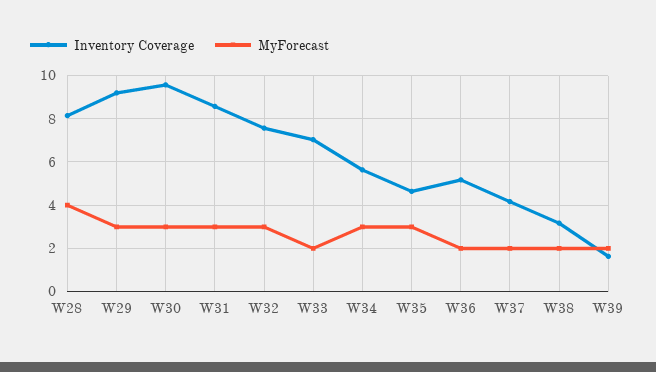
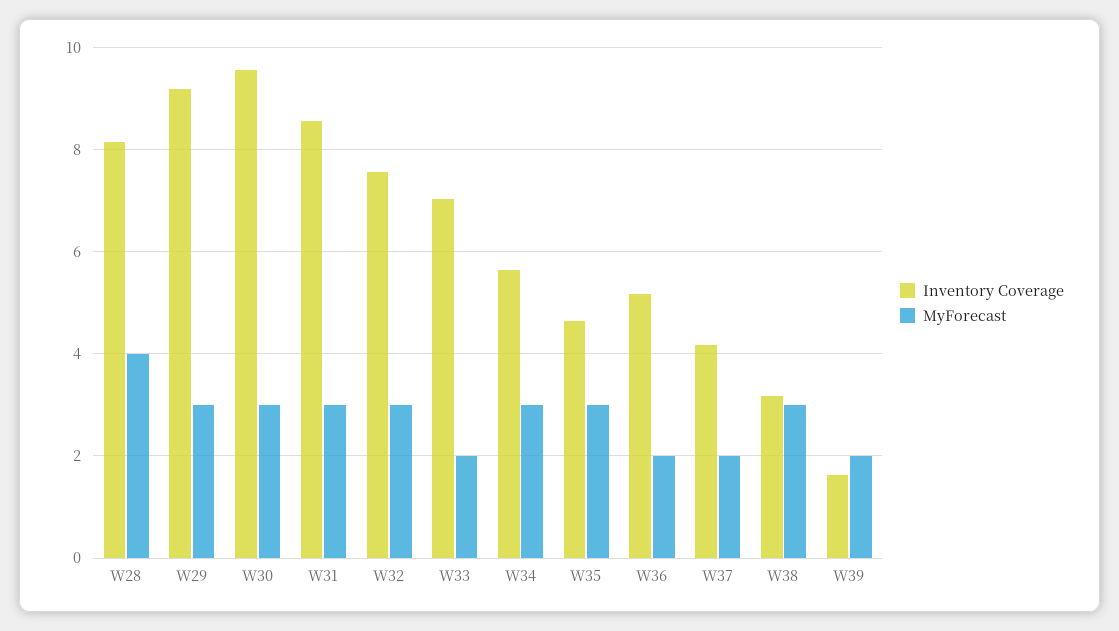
MyForecast, W38: 2 -> 3

